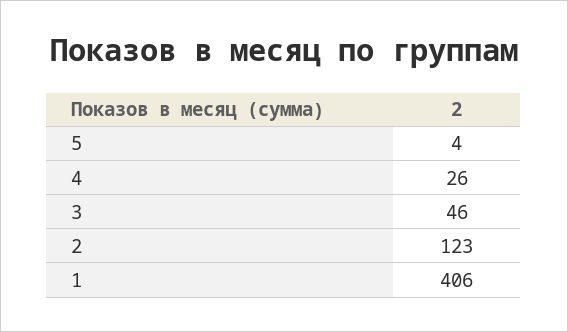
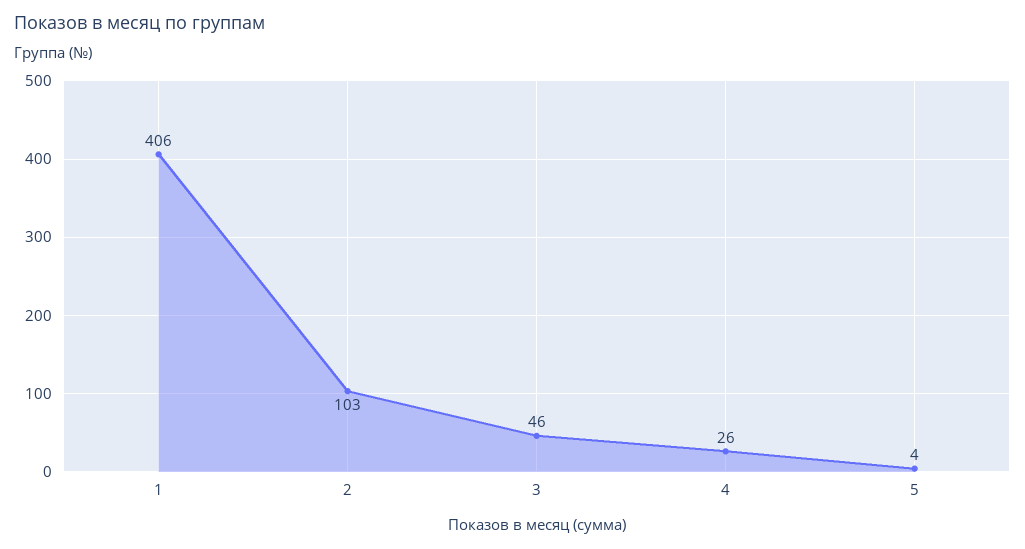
2: 123 -> 103

